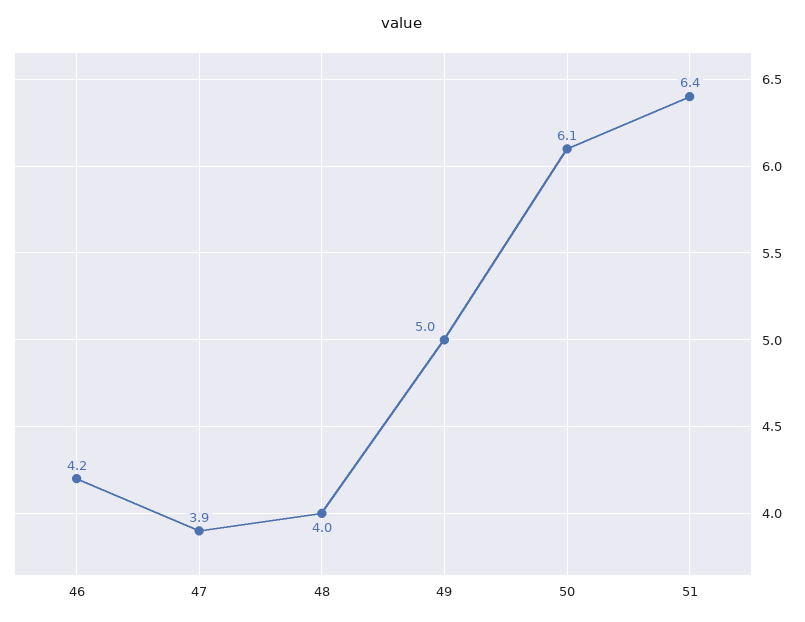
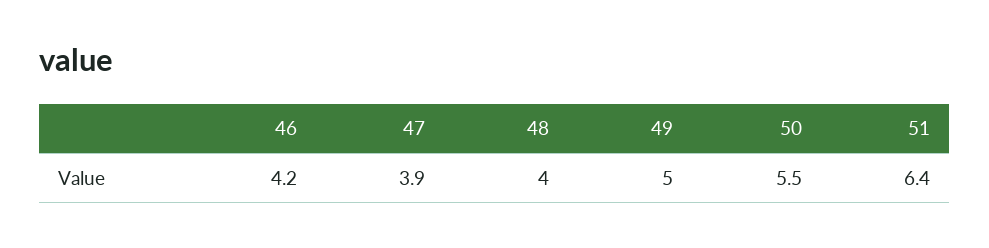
50: 6.1 -> 5.5

